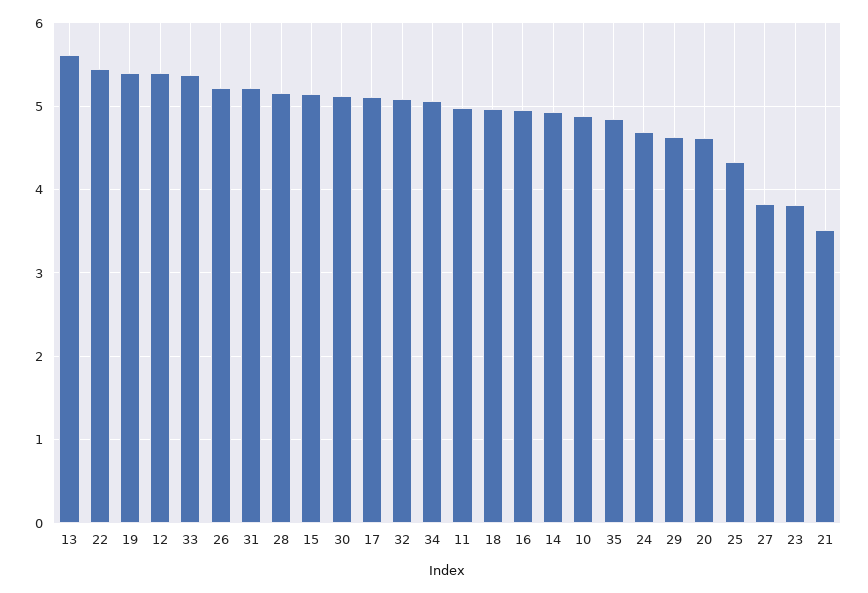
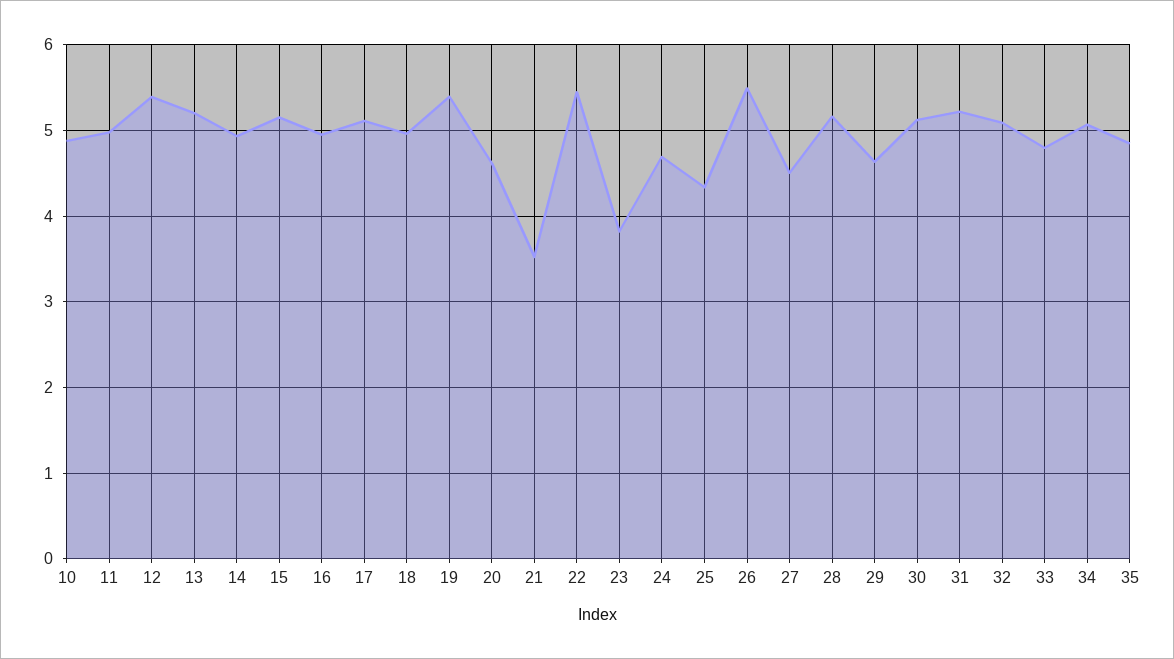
13: 5.6 -> 5.2
33: 5.4 -> 4.8
26: 5.2 -> 5.5
27: 3.8 -> 4.5

